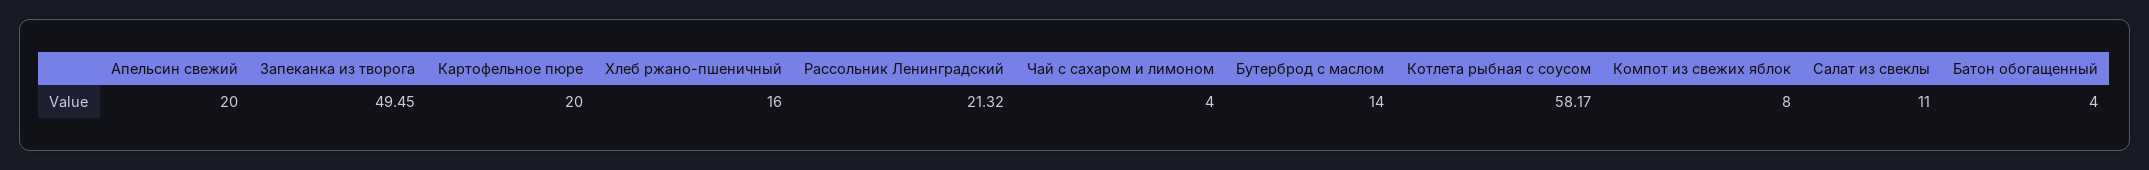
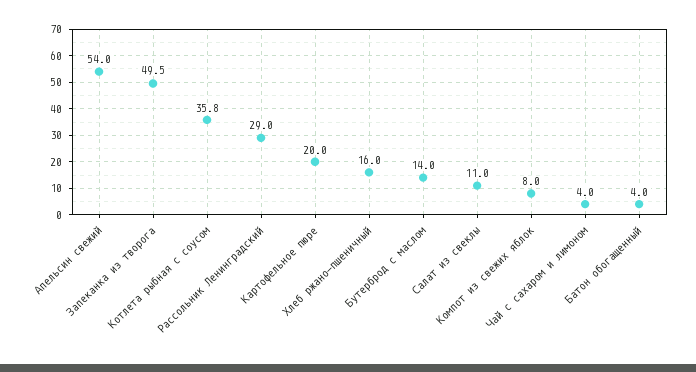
Апельсин свежий: 20 -> 54
Рассольник Ленинградский: 21.32 -> 29
Котлета рыбная с соусом: 58.17 -> 35.8

